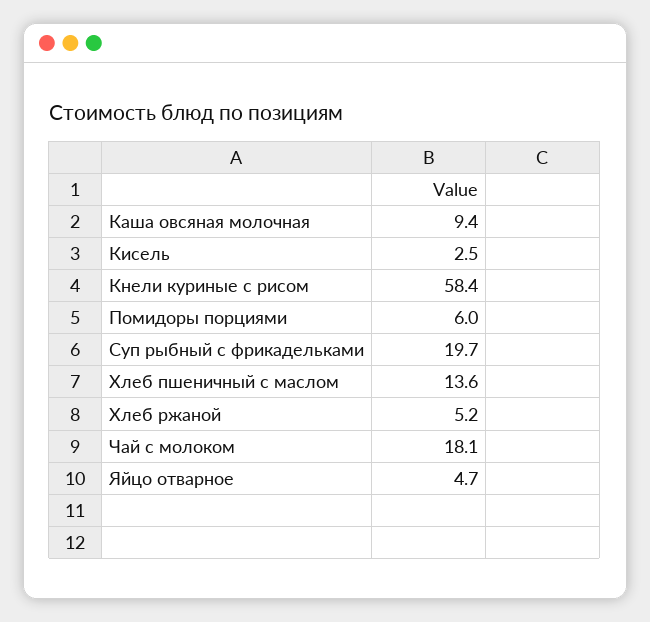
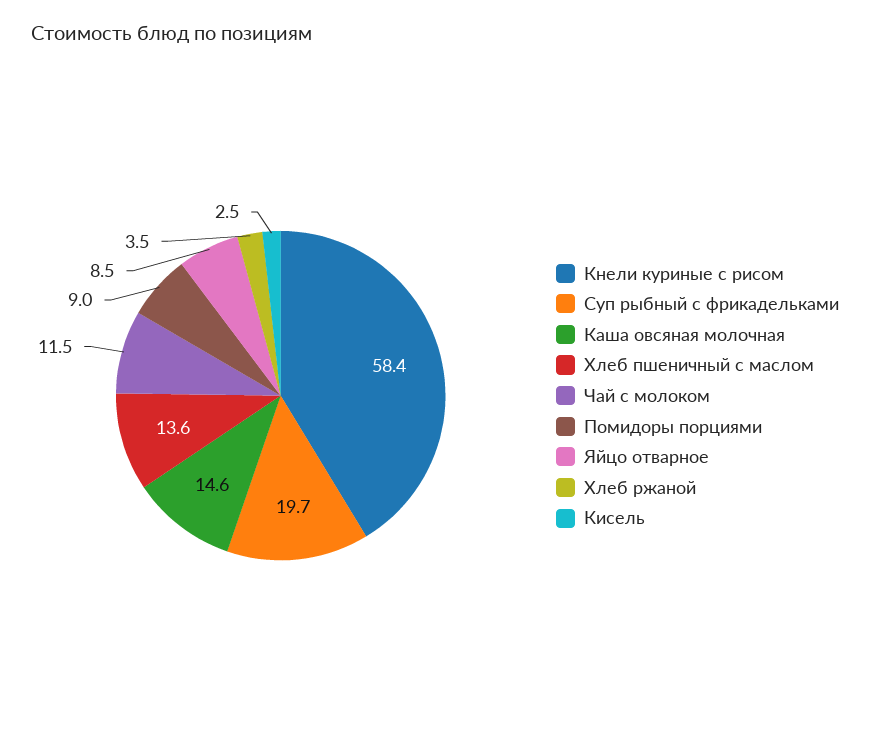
Каша овсяная молочная: 9.4 -> 14.6
Помидоры порциями: 6 -> 9
Хлеб ржаной: 5.2 -> 3.5
Чай с молоком: 18.1 -> 11.5
Яйцо отварное: 4.7 -> 8.5

